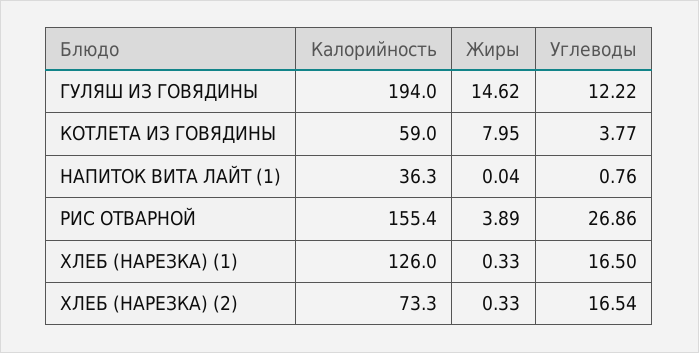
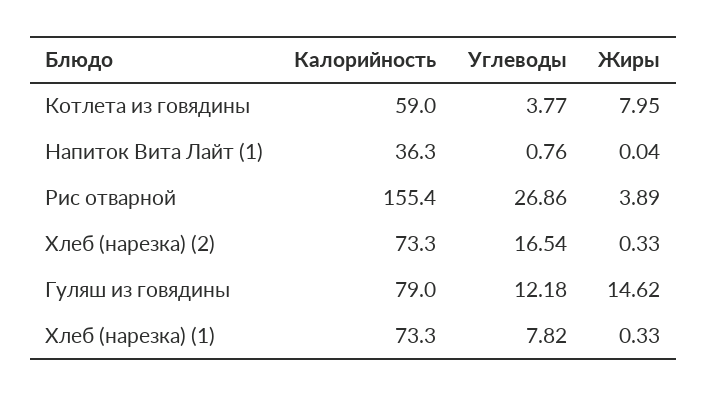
Калорийность, ГУЛЯШ ИЗ ГОВЯДИНЫ: 194 -> 79
Углеводы, ГУЛЯШ ИЗ ГОВЯДИНЫ: 12.22 -> 12.18
Калорийность, ХЛЕБ (НАРЕЗКА) (1): 126 -> 73.3
Углеводы, ХЛЕБ (НАРЕЗКА) (1): 16.5 -> 7.82

